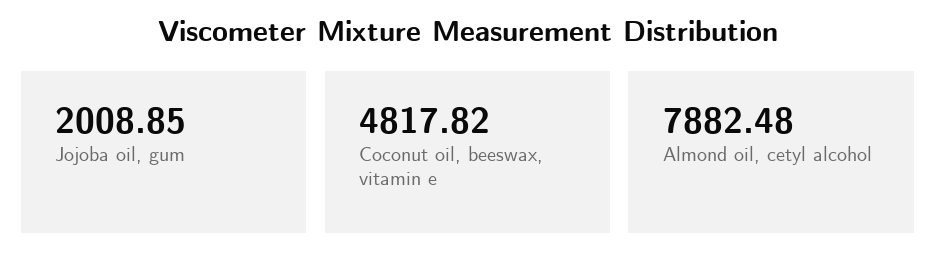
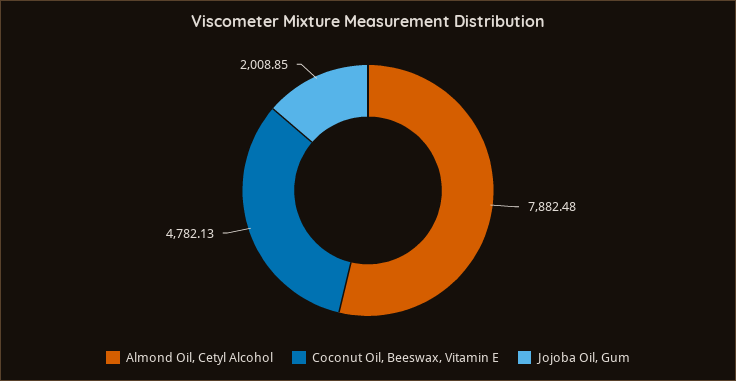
Coconut oil, beeswax, vitamin e: 4817.82 -> 4782.13

